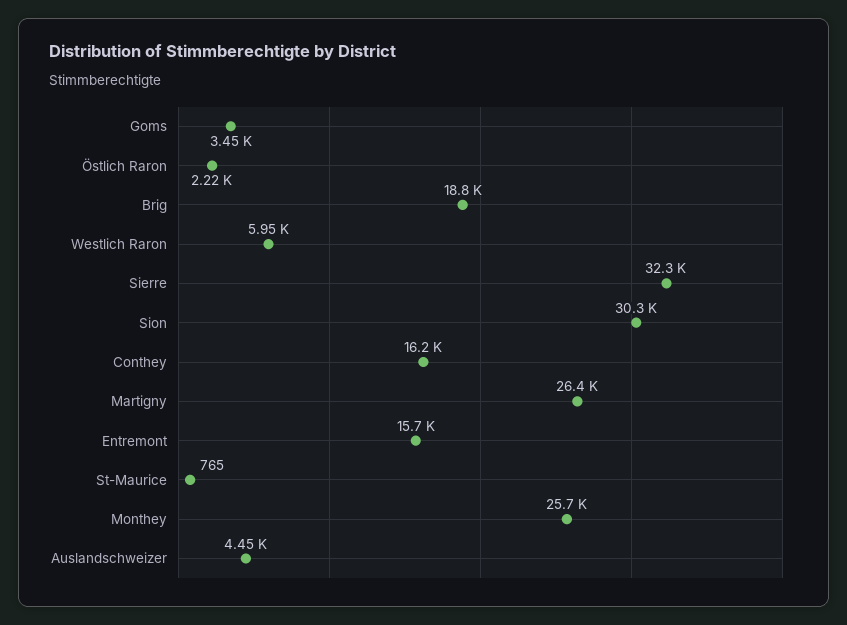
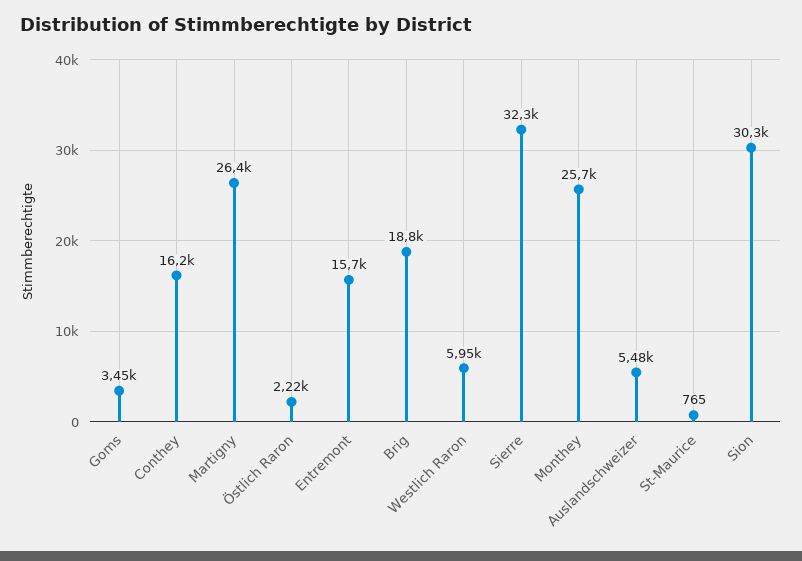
Auslandschweizer: 4450 -> 5480

